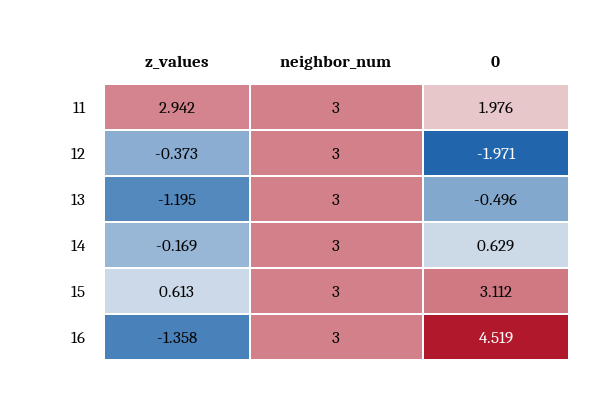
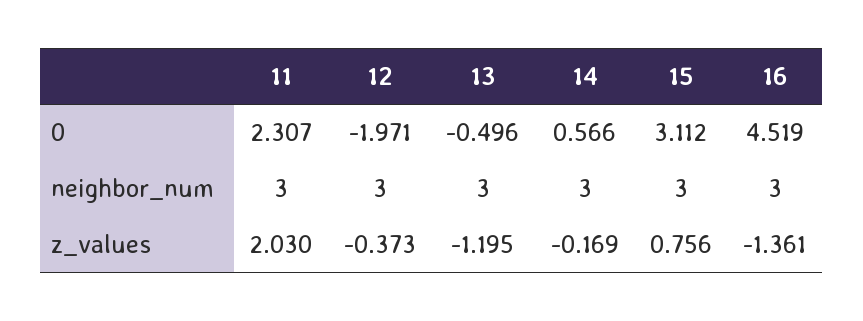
z_values, 11: 2.942 -> 2.03
0, 11: 1.976 -> 2.307
0, 14: 0.629 -> 0.566
z_values, 15: 0.613 -> 0.756
z_values, 16: -1.358 -> -1.361

